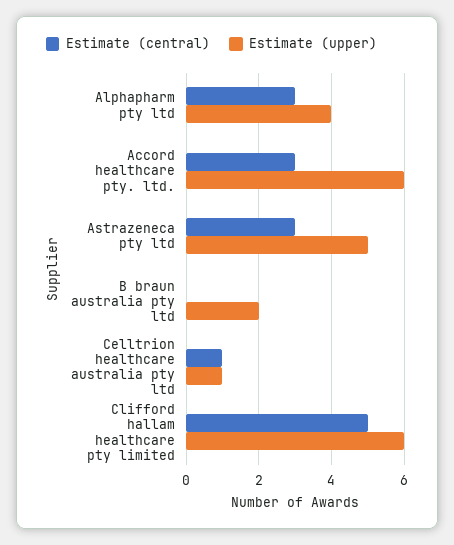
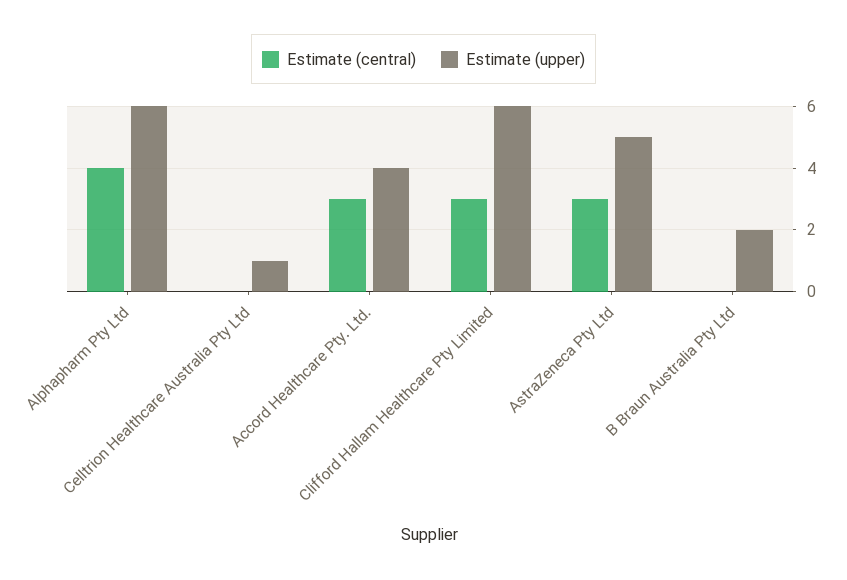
Estimate (central), Alphapharm pty ltd: 3 -> 4
Estimate (upper), Alphapharm pty ltd: 4 -> 6
Estimate (upper), Accord healthcare pty. ltd.: 6 -> 4
Estimate (central), Celltrion healthcare australia pty ltd: 1 -> 0
Estimate (central), Clifford hallam healthcare pty limited: 5 -> 3

